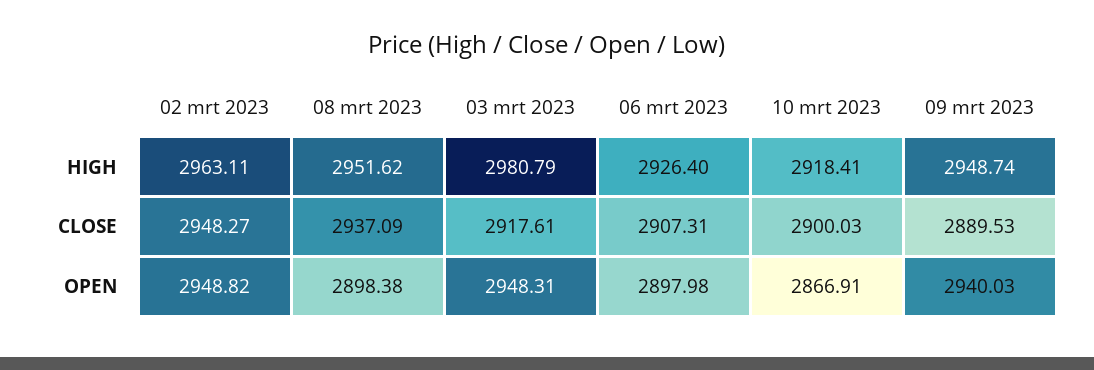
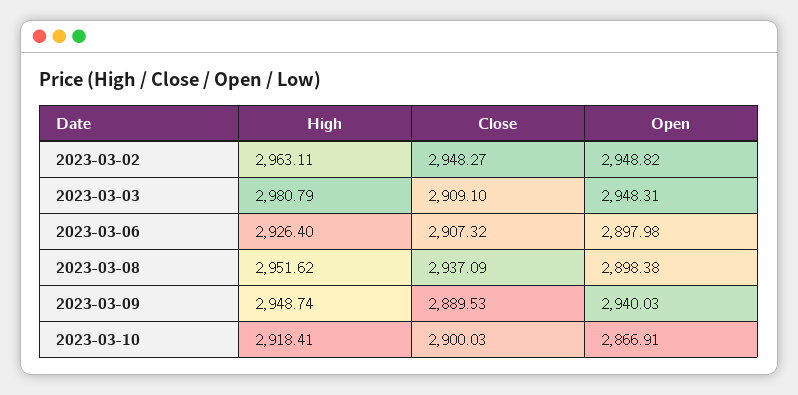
03 mrt 2023, CLOSE: 2917.61 -> 2909.1
06 mrt 2023, CLOSE: 2907.31 -> 2907.32

